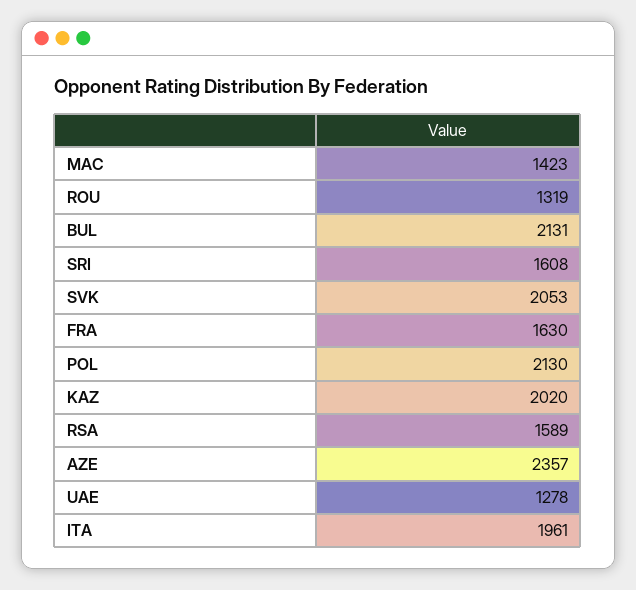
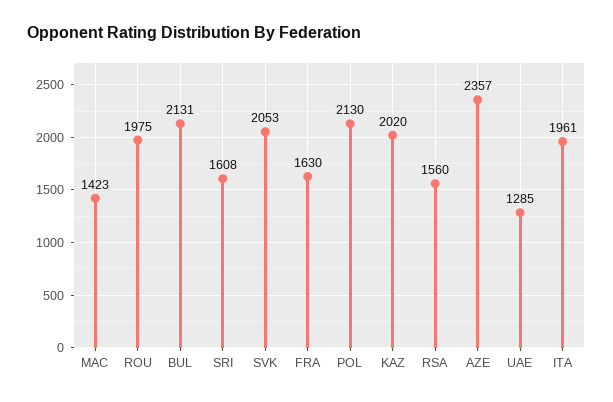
ROU: 1319 -> 1975
RSA: 1589 -> 1560
UAE: 1278 -> 1285

